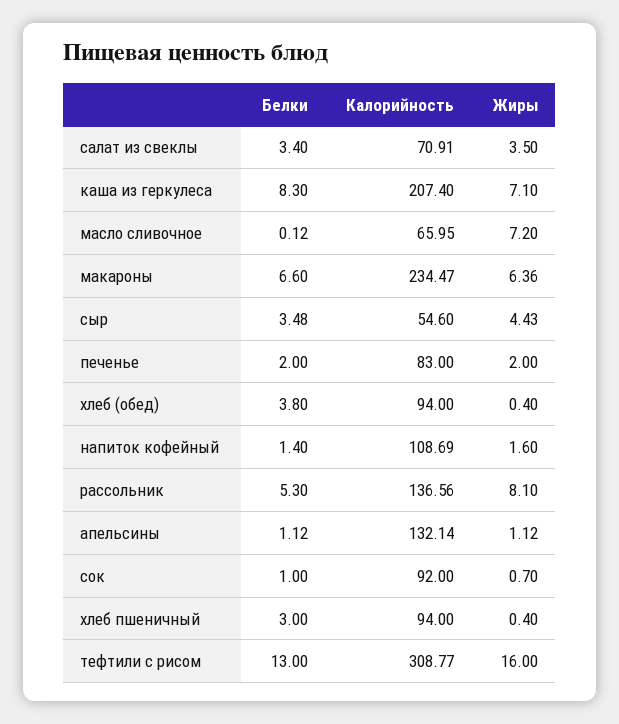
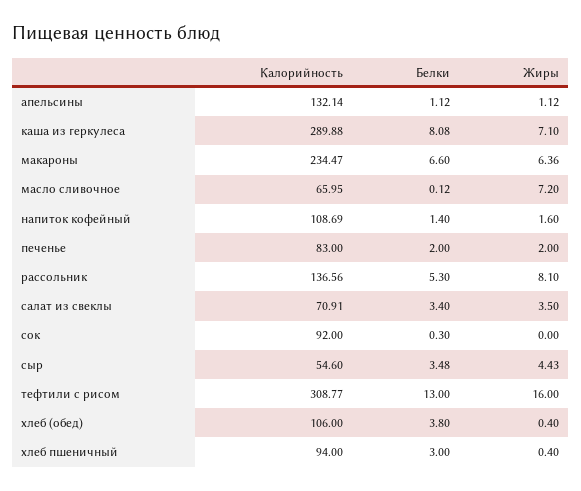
Белки, каша из геркулеса: 8.3 -> 8.08
Калорийность, каша из геркулеса: 207.4 -> 289.88
Калорийность, хлеб (обед): 94 -> 106
Белки, сок: 1 -> 0.3
Жиры, сок: 0.7 -> 0

